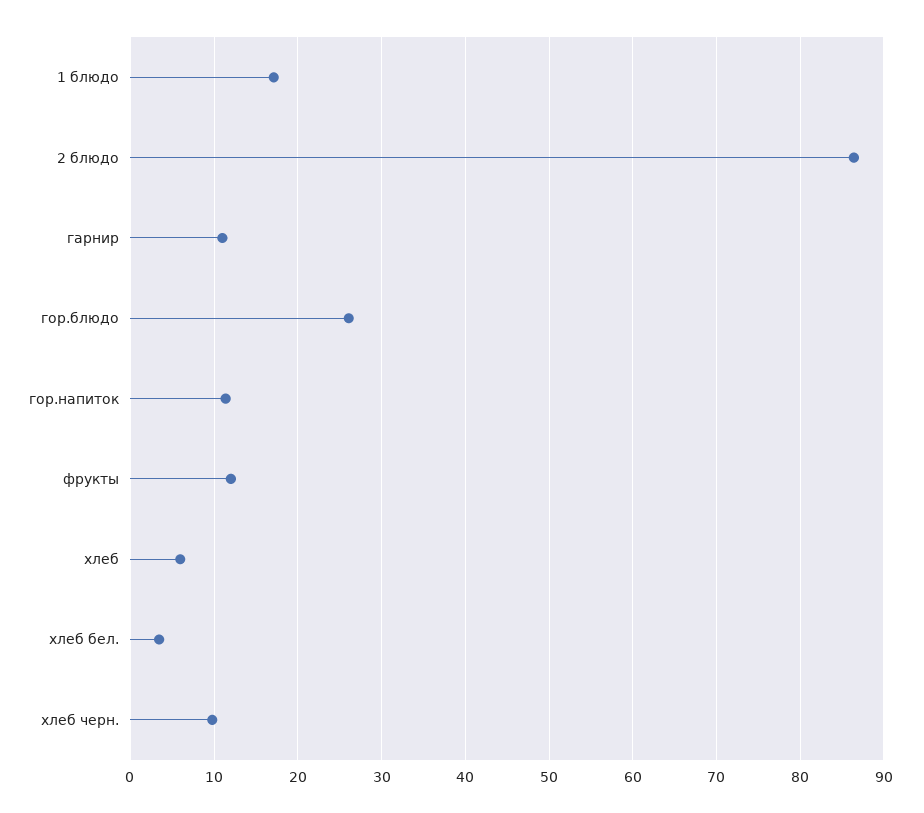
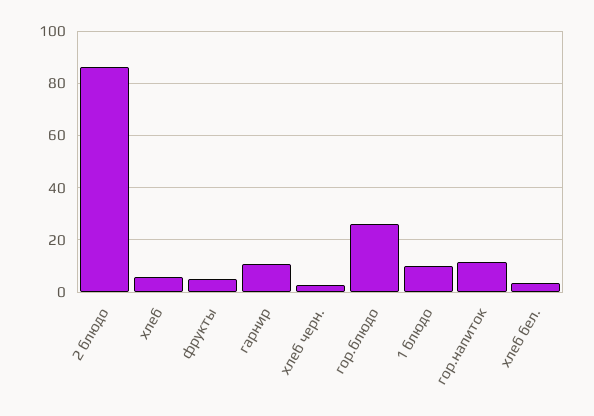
1 блюдо: 17 -> 10
фрукты: 12 -> 5
хлеб черн.: 10 -> 2.5

